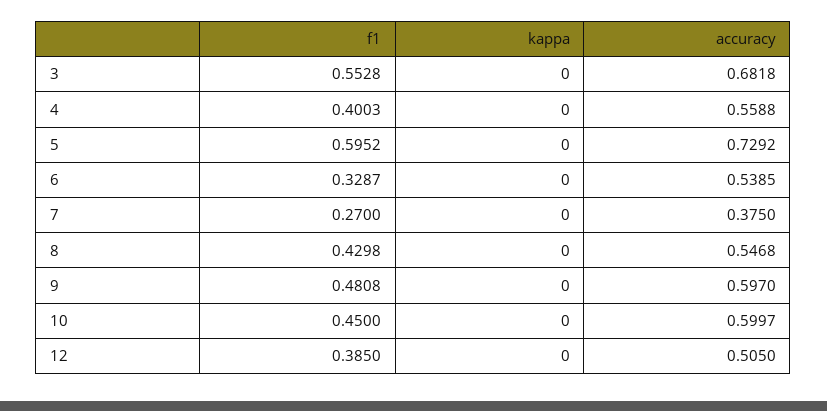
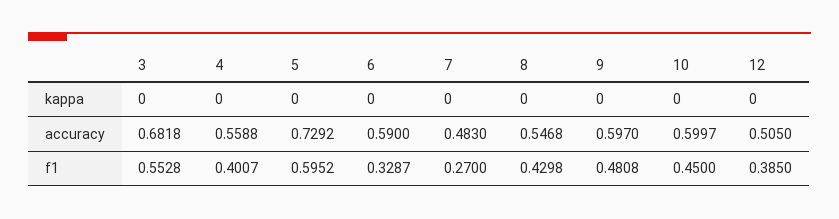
f1, 4: 0.4003 -> 0.4007
accuracy, 6: 0.5385 -> 0.59
accuracy, 7: 0.375 -> 0.483

